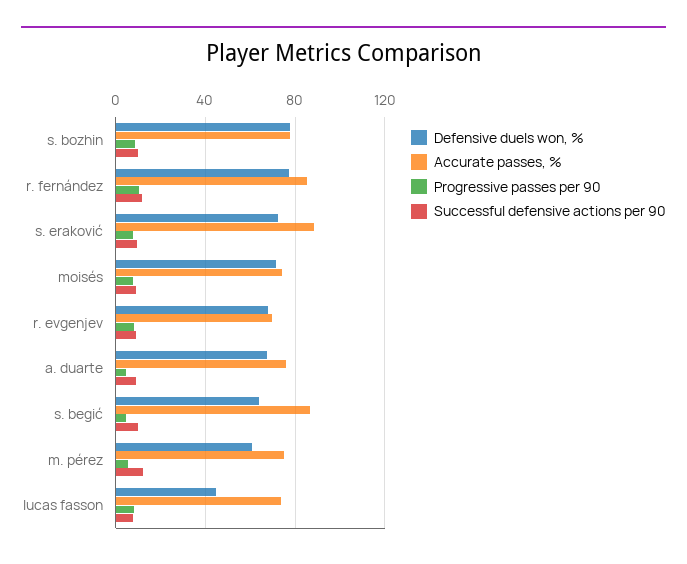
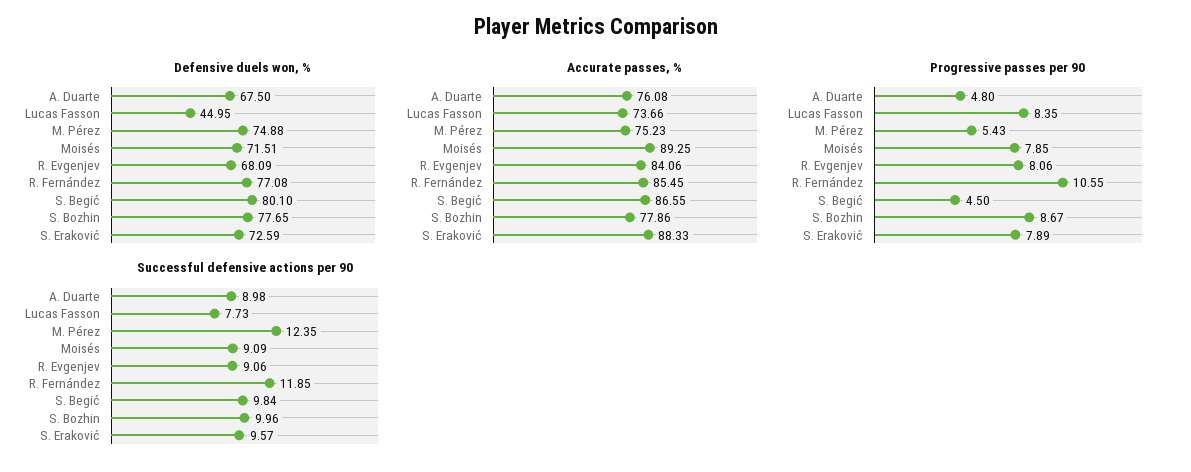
Accurate passes, %, moisés: 75 -> 89.25
Accurate passes, %, r. evgenjev: 70 -> 84.06
Defensive duels won, %, s. begić: 65 -> 80.1
Defensive duels won, %, m. pérez: 60 -> 74.88

